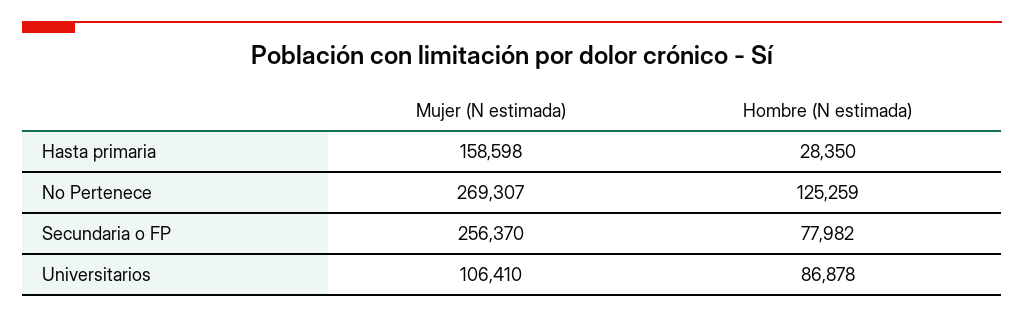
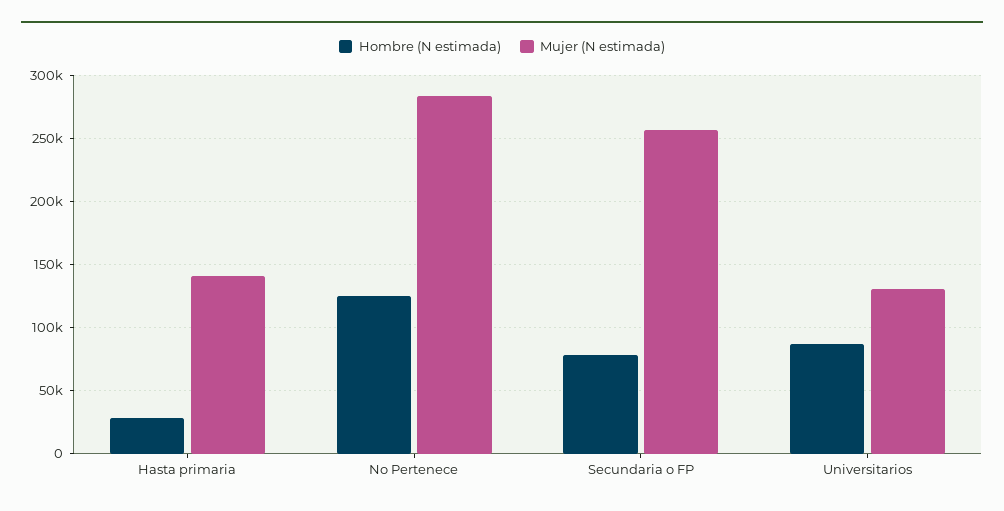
Mujer (N estimada), Hasta primaria: 158598 -> 140000
Mujer (N estimada), No Pertenece: 269307 -> 285000
Mujer (N estimada), Universitarios: 106410 -> 130000

